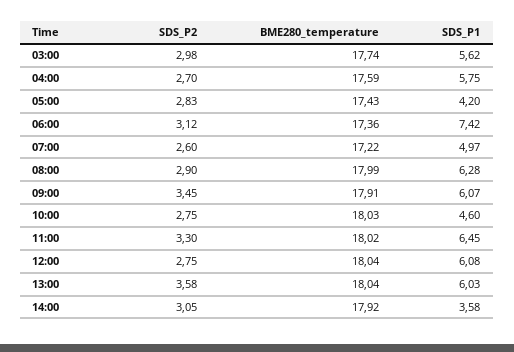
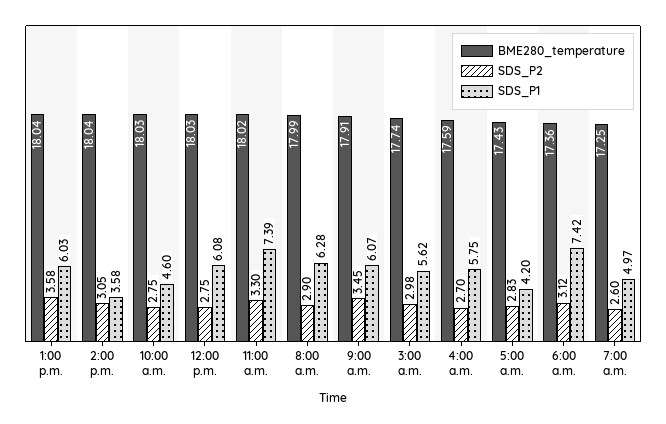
BME280_temperature, 07:00: 17.22 -> 17.25
SDS_P1, 11:00: 6.45 -> 7.39
BME280_temperature, 12:00: 18.04 -> 18.03
BME280_temperature, 14:00: 17.92 -> 18.04

